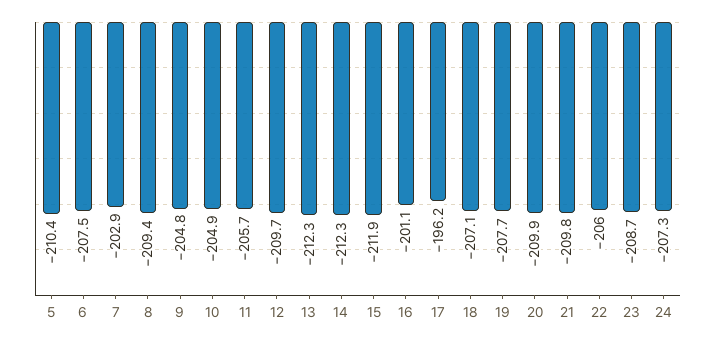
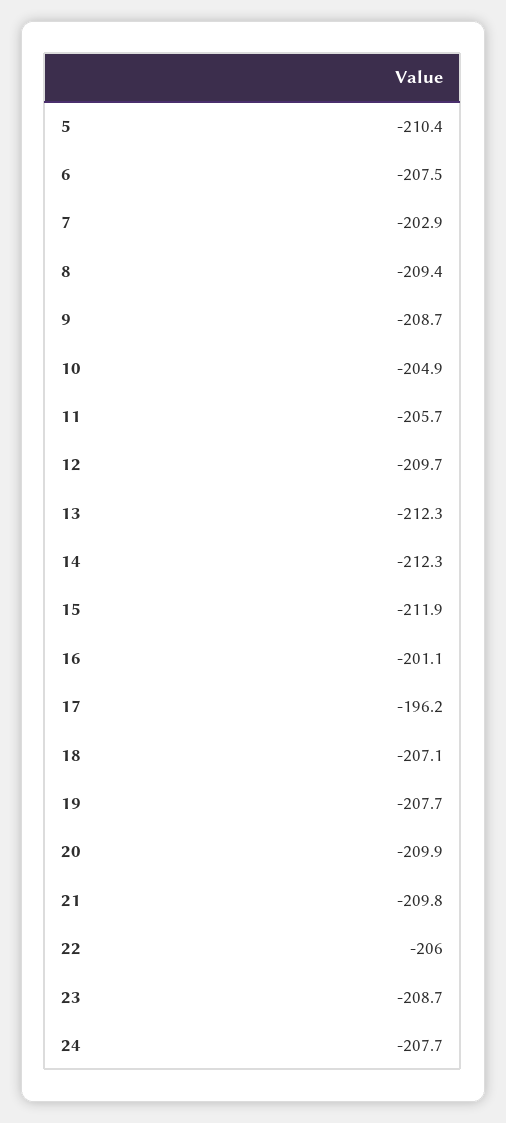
9: -204.8 -> -208.7
24: -207.3 -> -207.7

